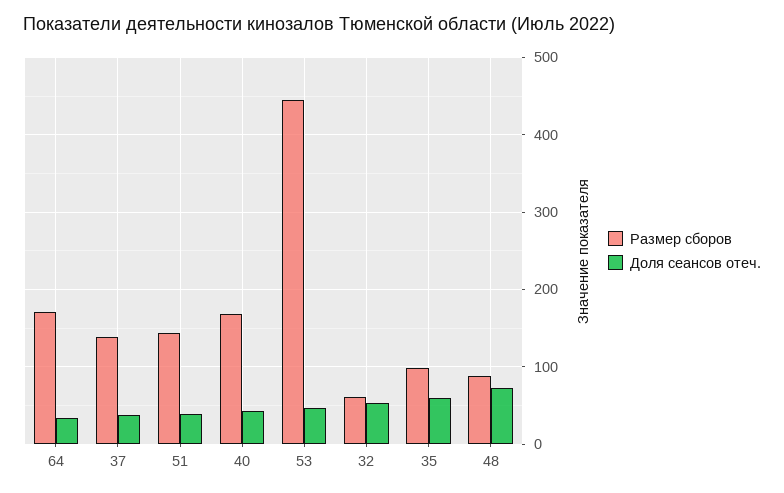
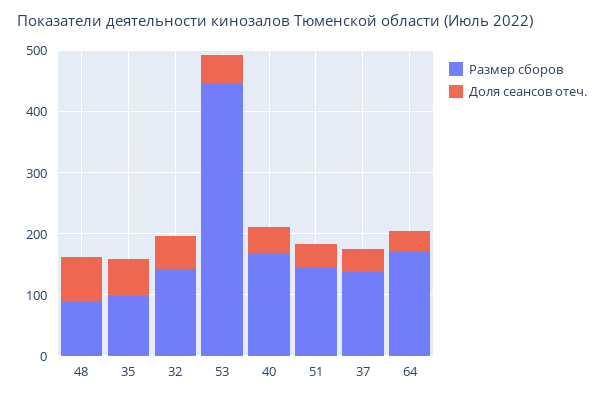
Размер сборов, 32: 60 -> 140

